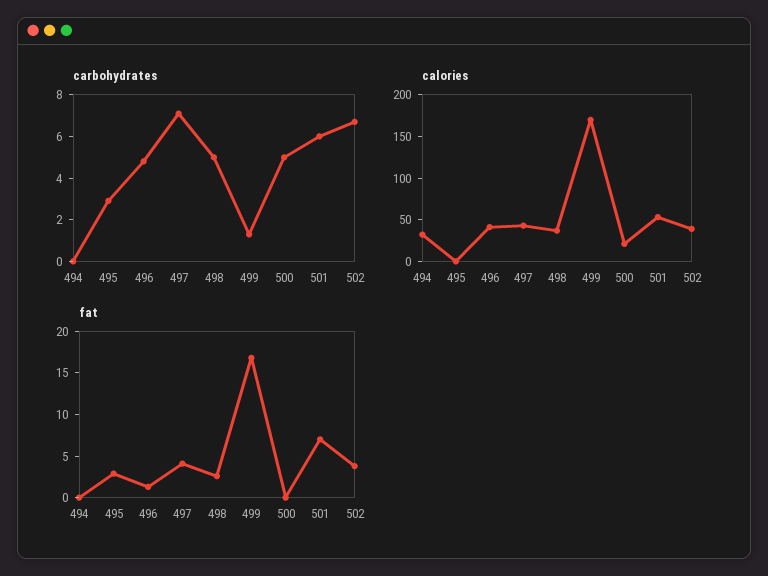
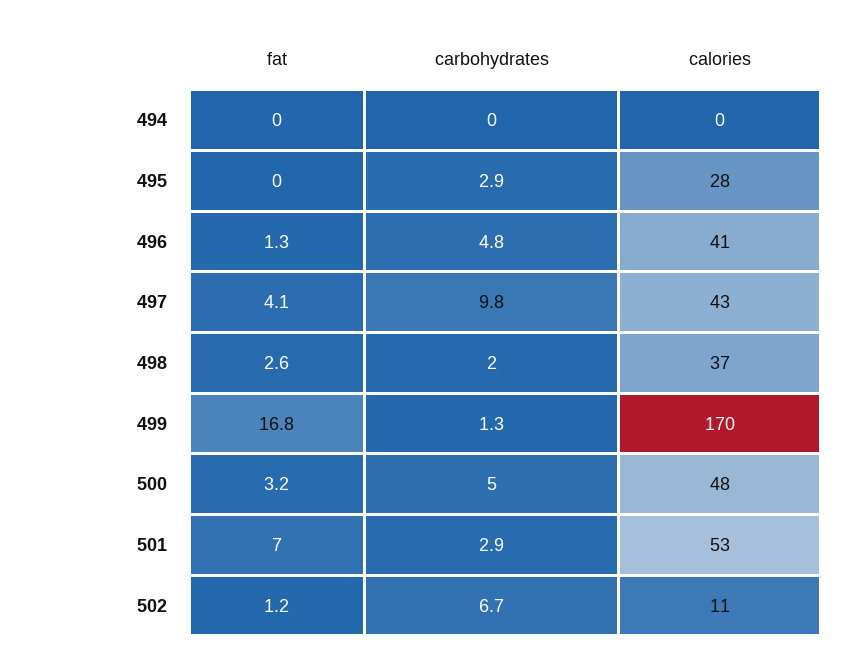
carbohydrates, 497: 7 -> 9.8
carbohydrates, 498: 5 -> 2
carbohydrates, 501: 6 -> 2.9
calories, 494: 30 -> 0
calories, 495: 0 -> 28
calories, 500: 20 -> 48
calories, 502: 40 -> 11
fat, 495: 3 -> 0
fat, 500: 0 -> 3.2
fat, 502: 4 -> 1.2

